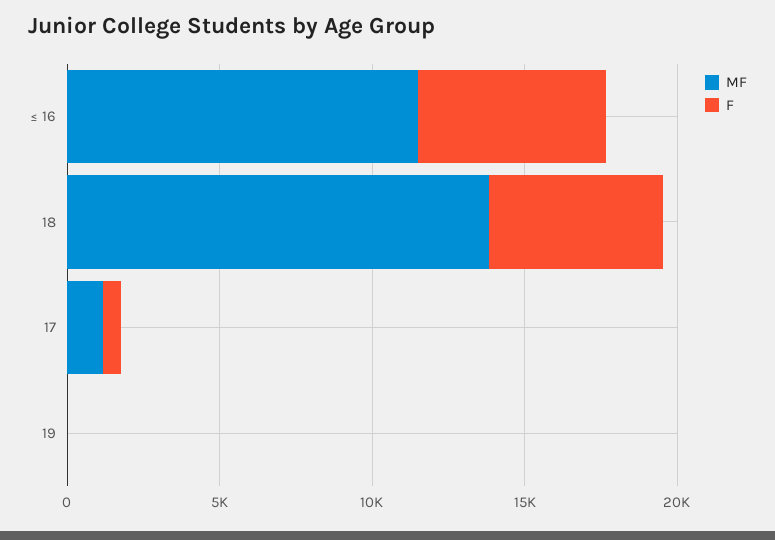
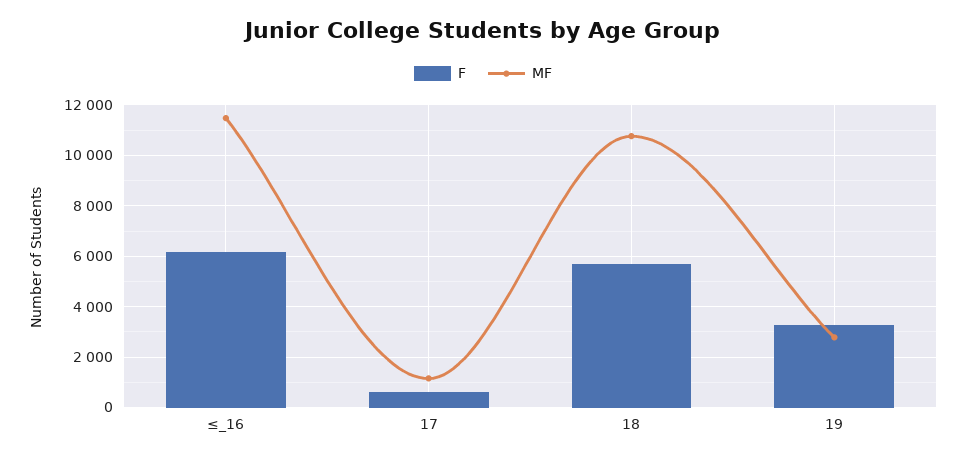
MF, 18: 14000 -> 10750
MF, 19: 0 -> 2750
F, 19: 0 -> 3250

